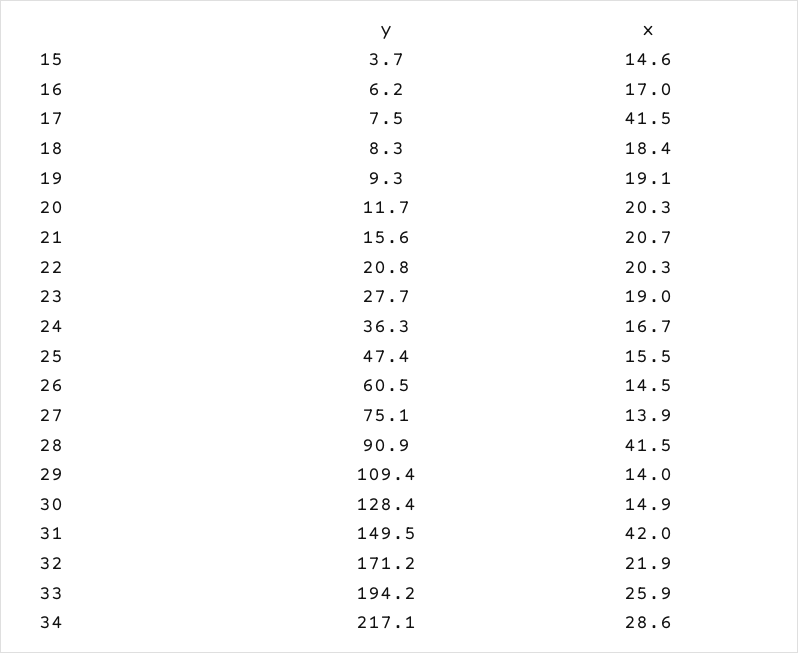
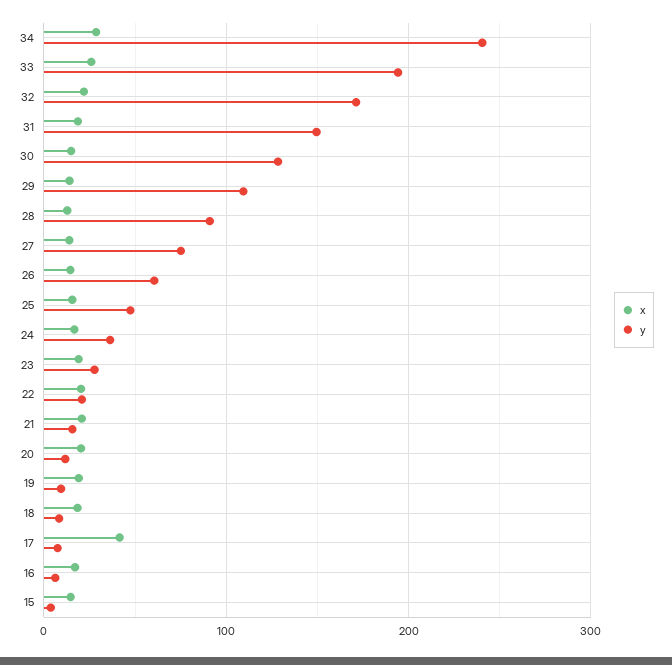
x, 28: 41.5 -> 10
x, 31: 42 -> 20
y, 34: 217.1 -> 240

